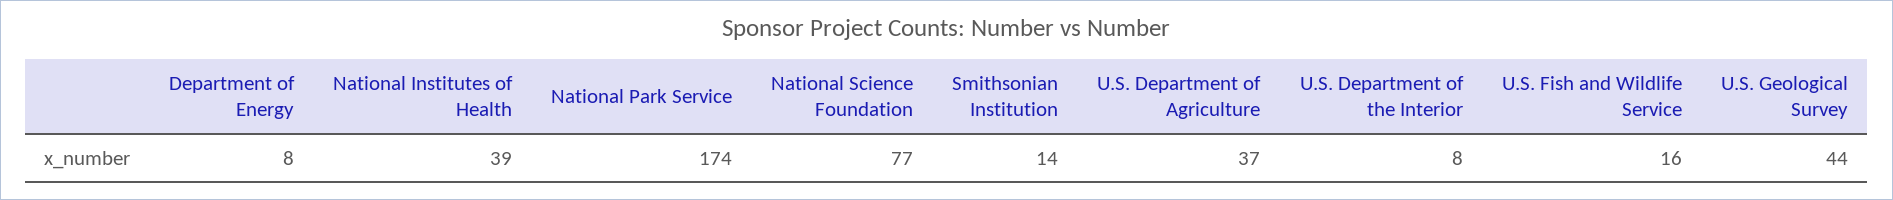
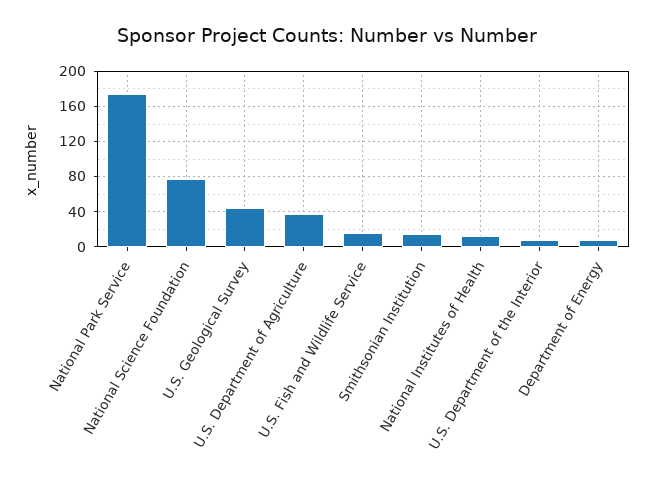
National Institutes of Health: 39 -> 10

